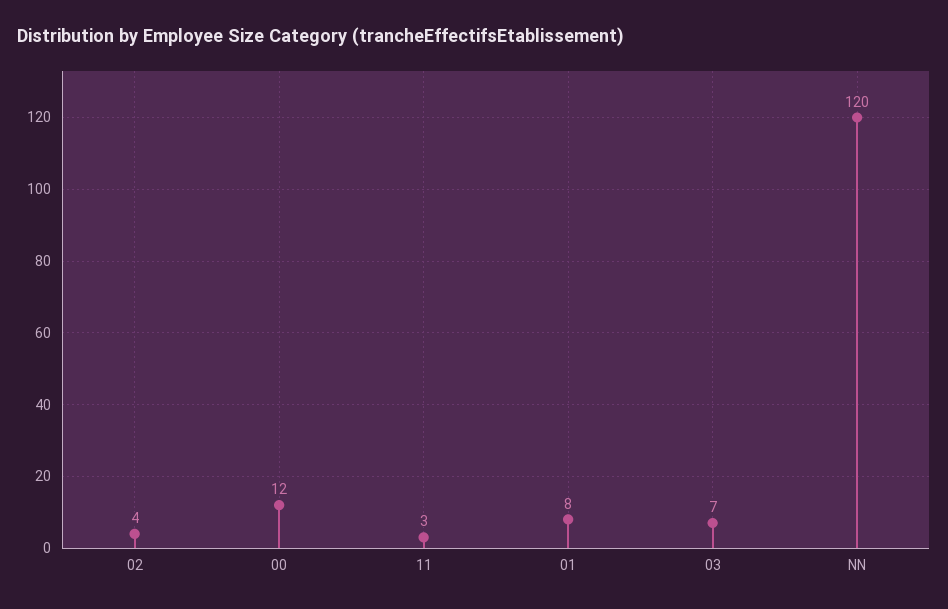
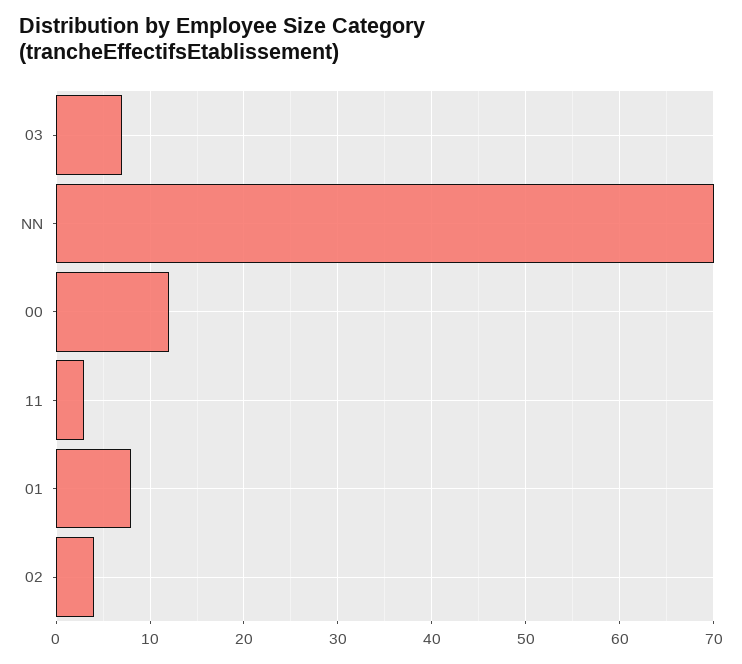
NN: 120 -> 70

